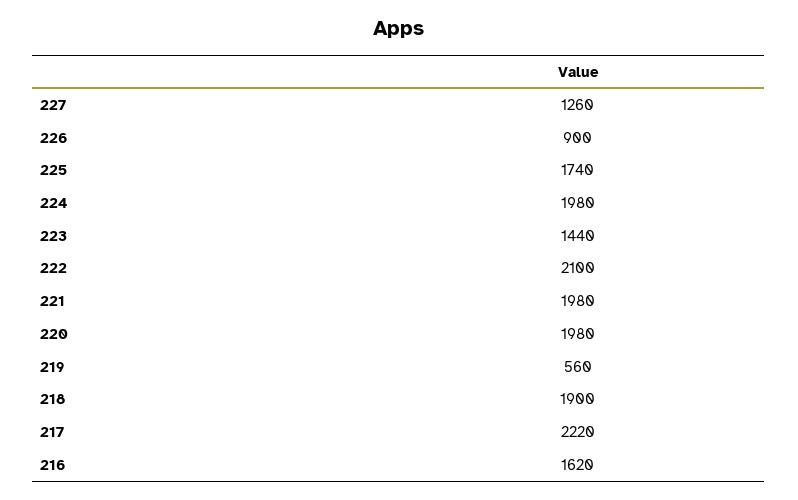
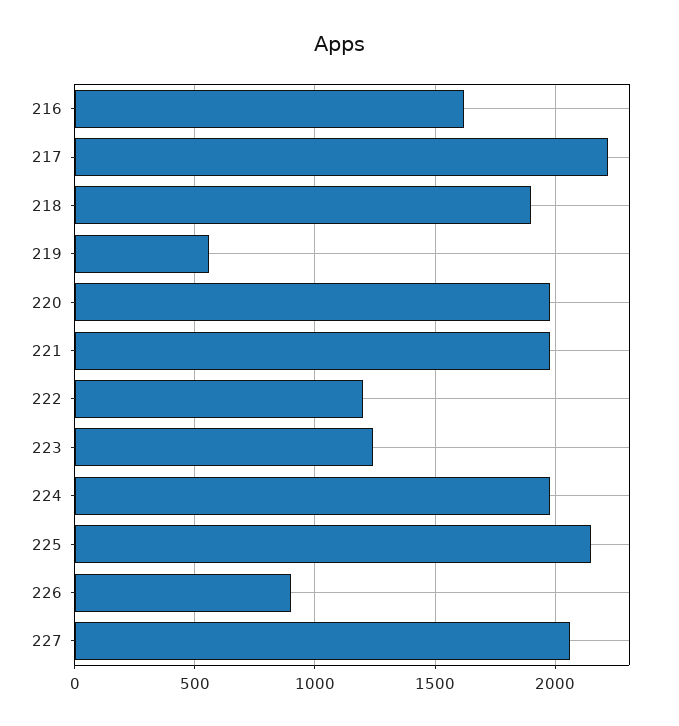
227: 1260 -> 2050
225: 1740 -> 2150
223: 1440 -> 1250
222: 2100 -> 1200

